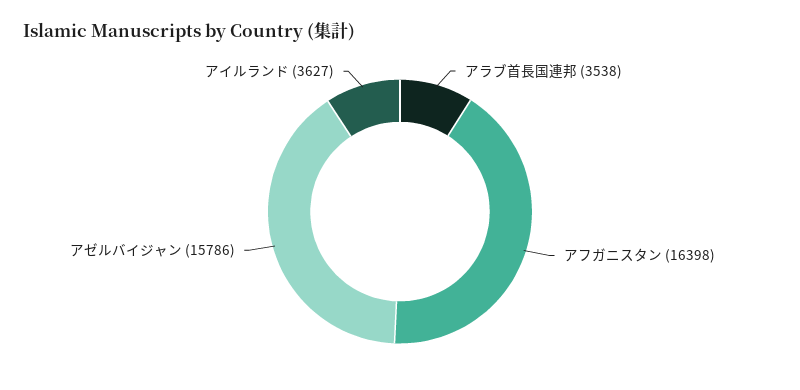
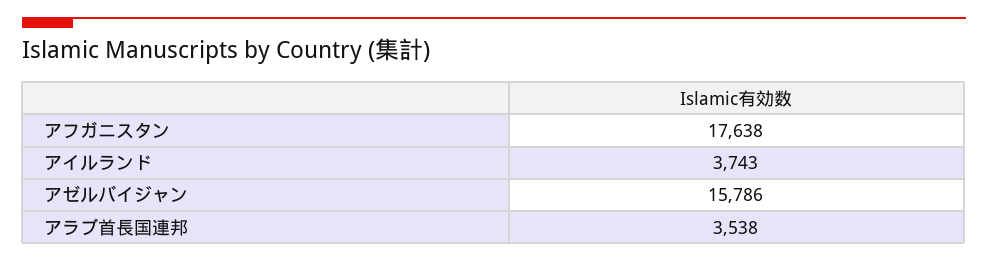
アフガニスタン: 16398 -> 17638
アイルランド: 3627 -> 3743

